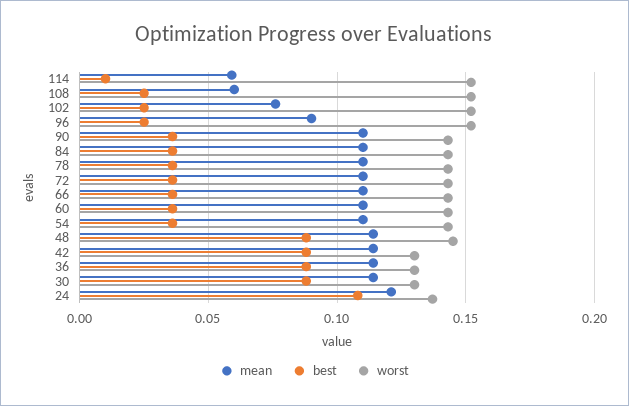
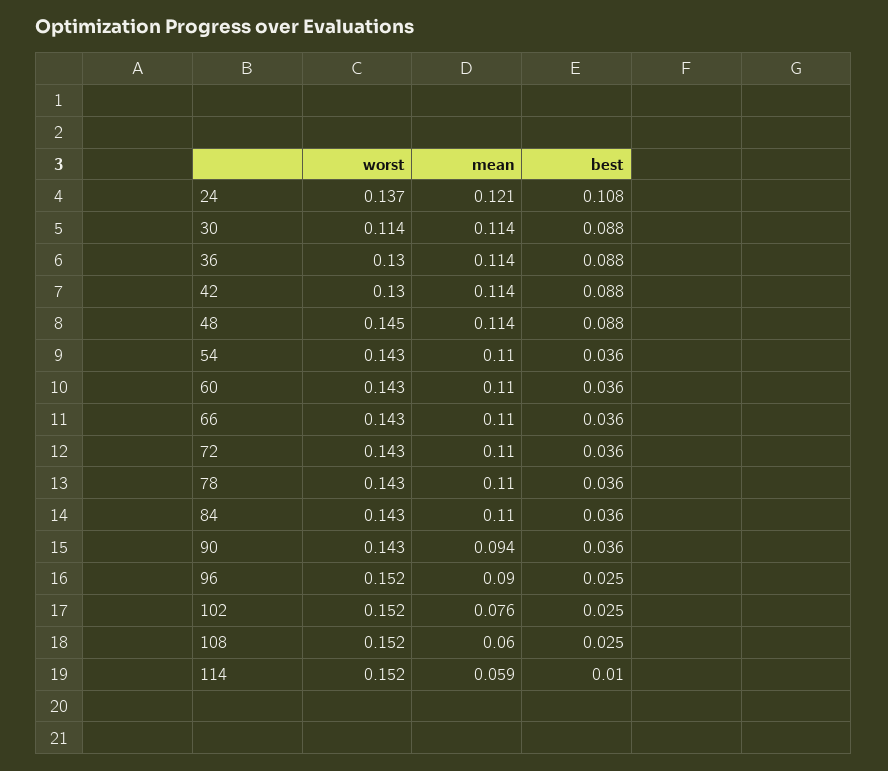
mean, 90: 0.11 -> 0.094
worst, 30: 0.13 -> 0.114

